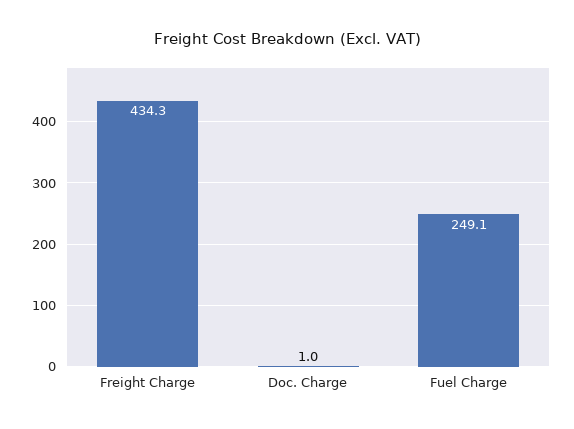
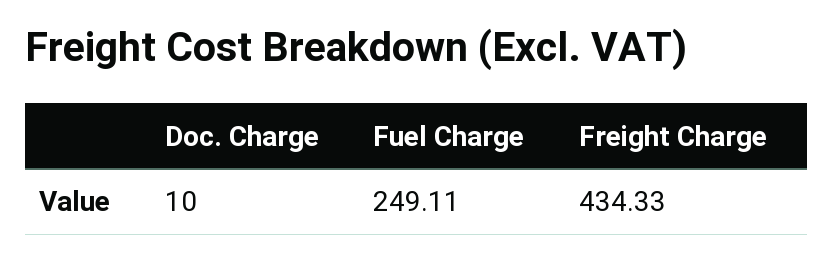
Doc. Charge: 1 -> 10

